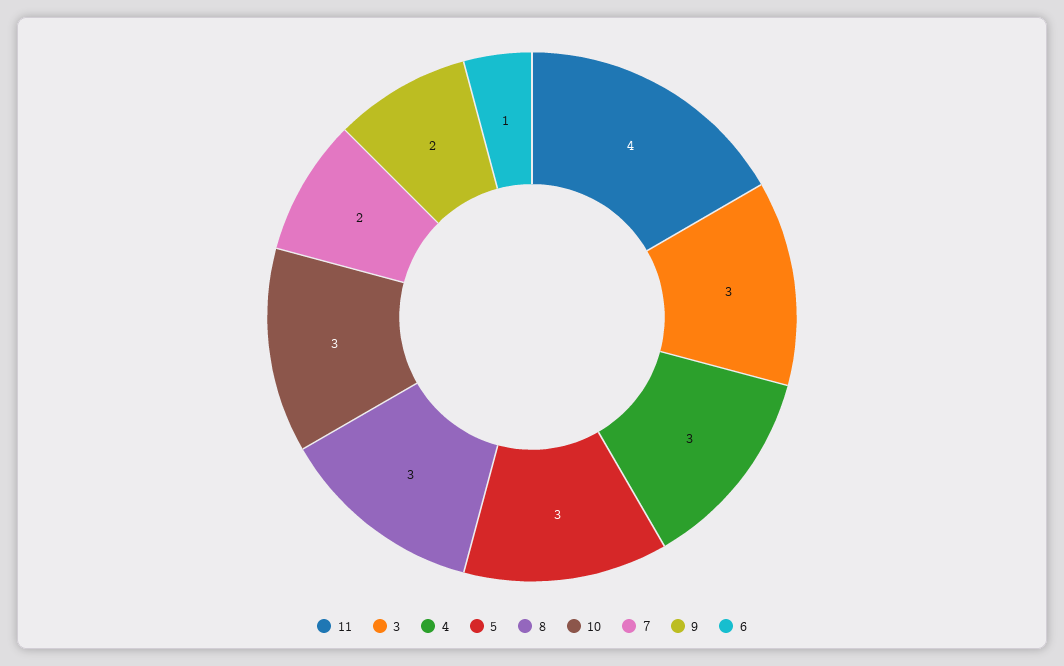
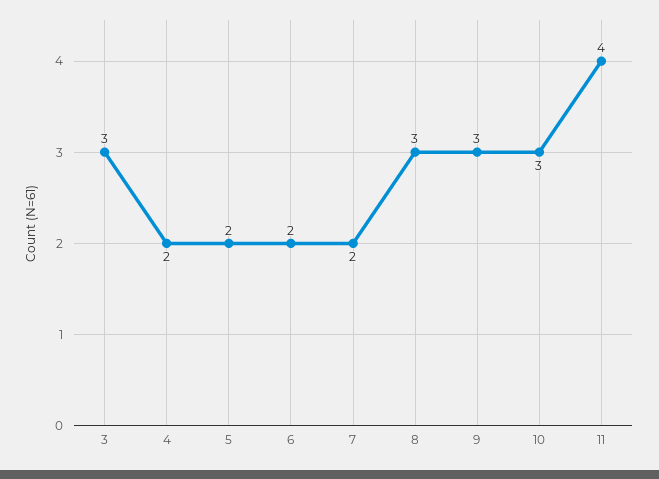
4: 3 -> 2
5: 3 -> 2
9: 2 -> 3
6: 1 -> 2

